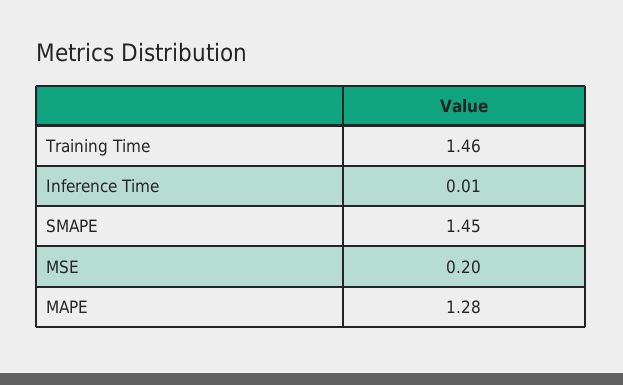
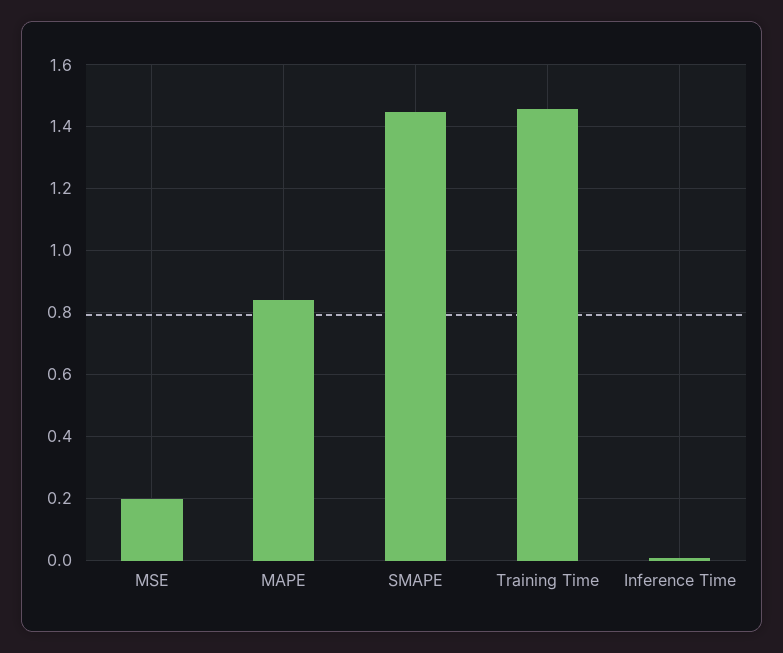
MAPE: 1.28 -> 0.84

